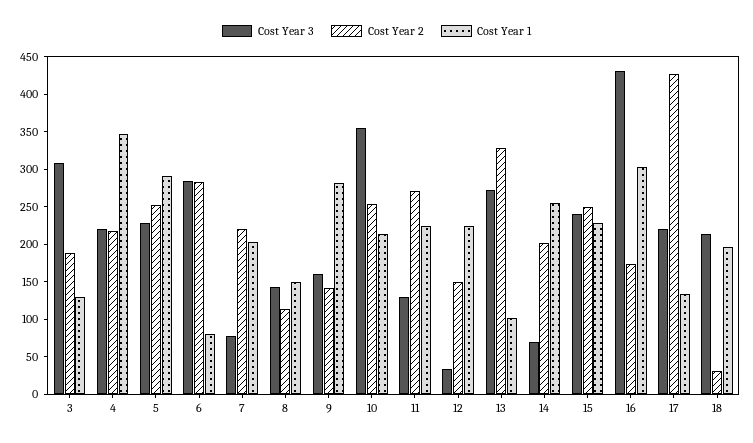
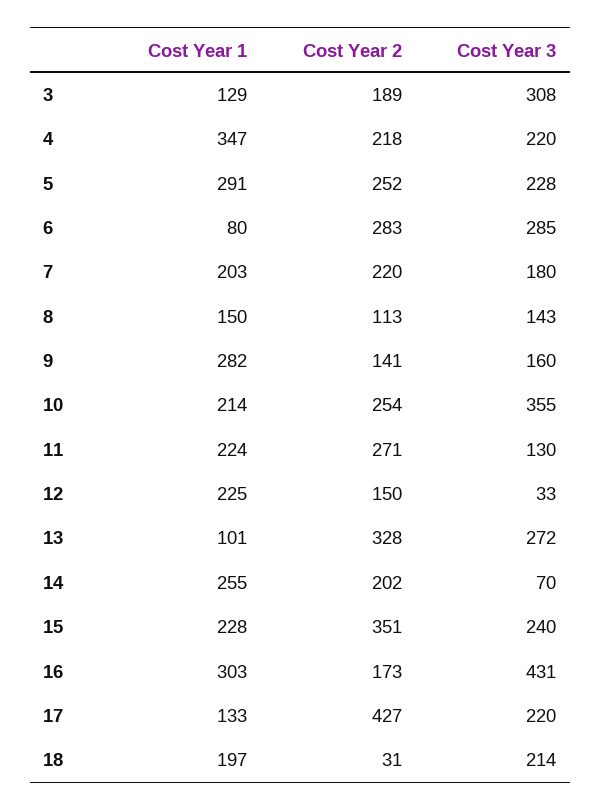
Cost Year 3, 7: 75 -> 180
Cost Year 2, 15: 250 -> 351

